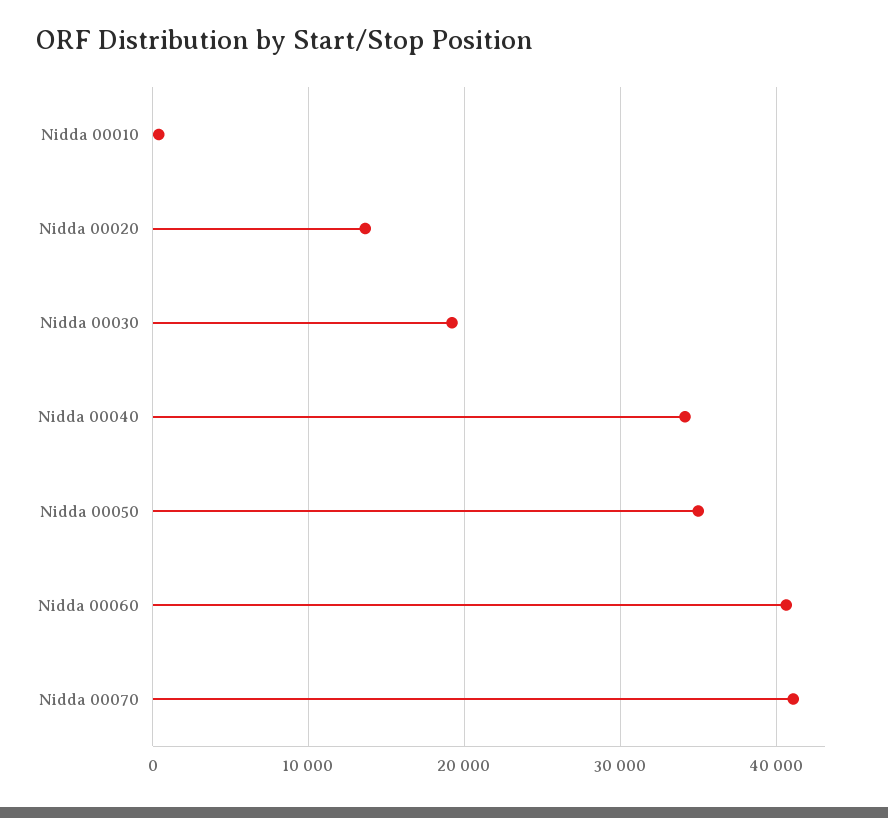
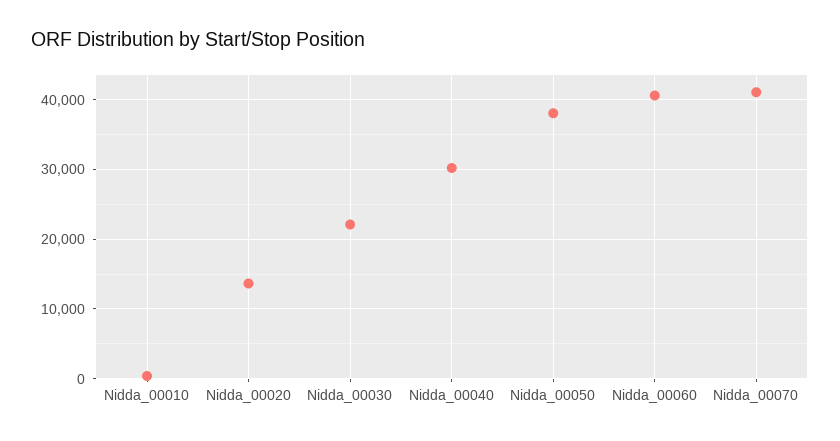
Nidda 00030: 19000 -> 22000
Nidda 00040: 34000 -> 30000
Nidda 00050: 35000 -> 38000

